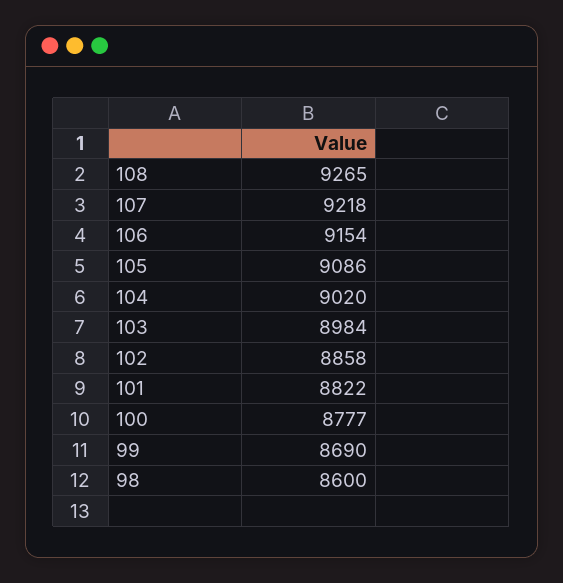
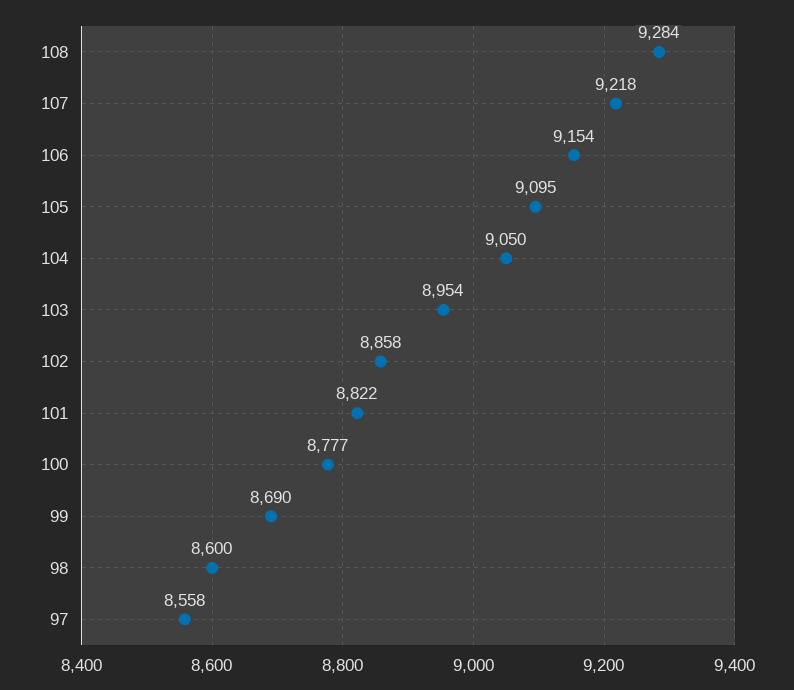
108: 9265 -> 9284
105: 9086 -> 9095
104: 9020 -> 9050
103: 8984 -> 8954
97: none -> 8558

